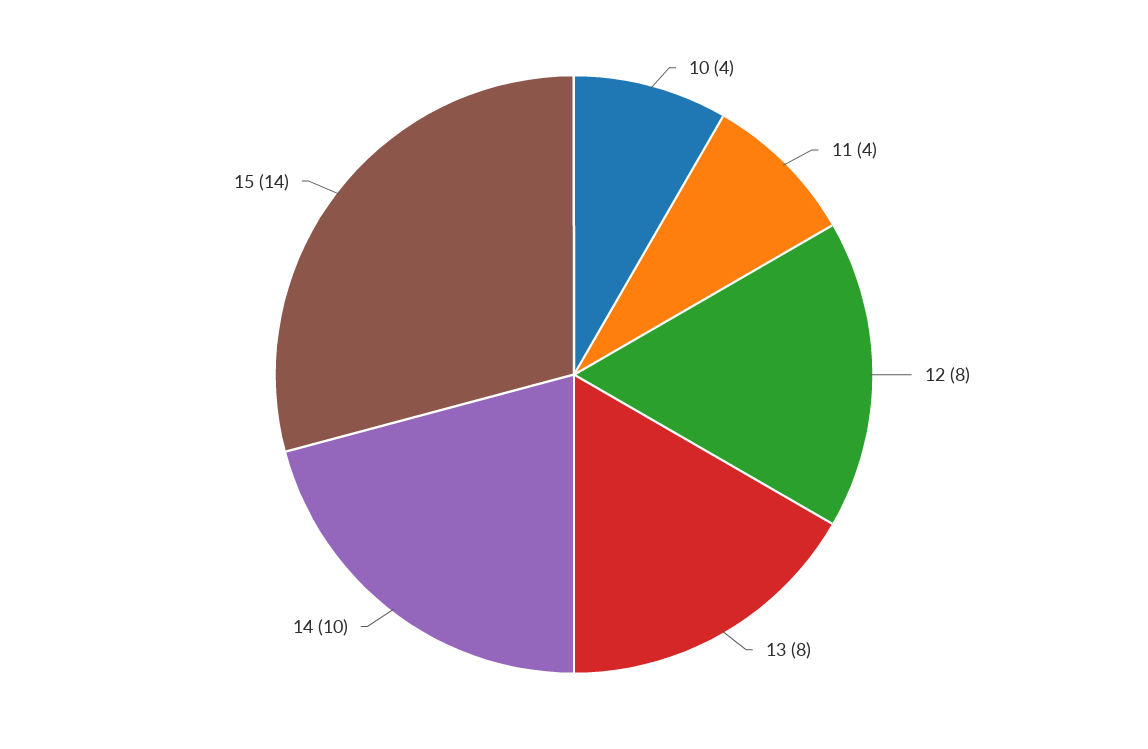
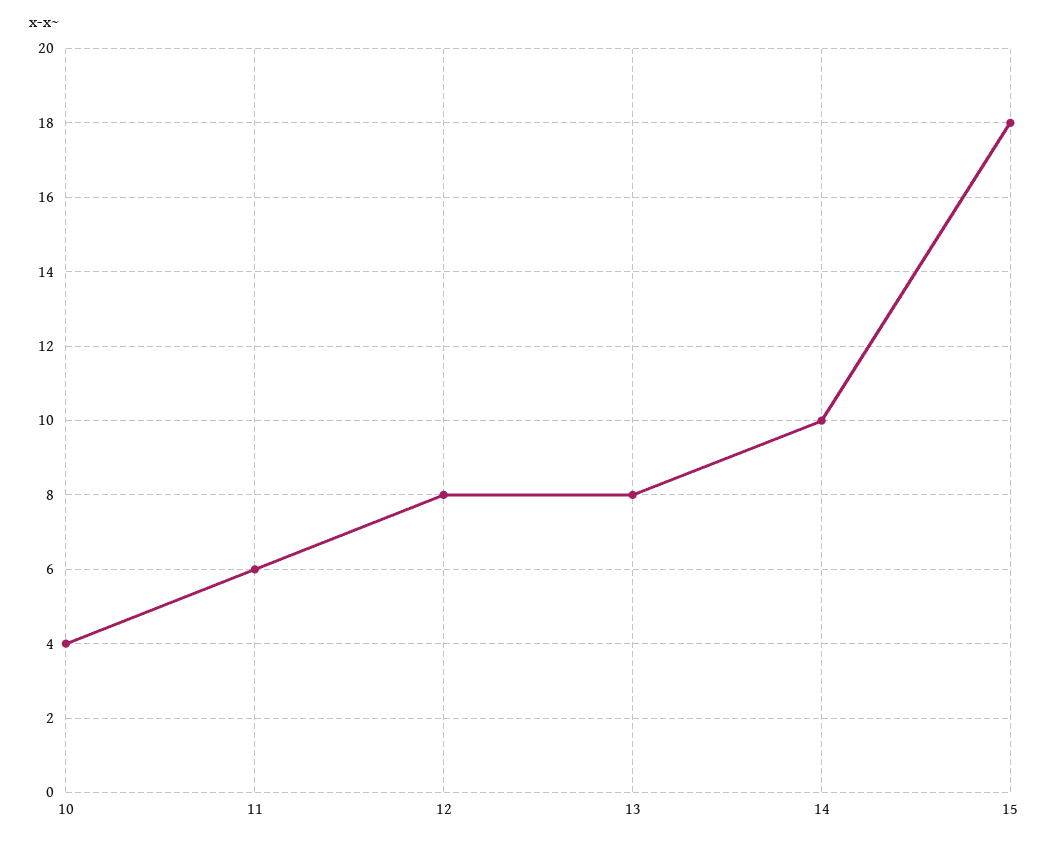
11: 4 -> 6
15: 14 -> 18

